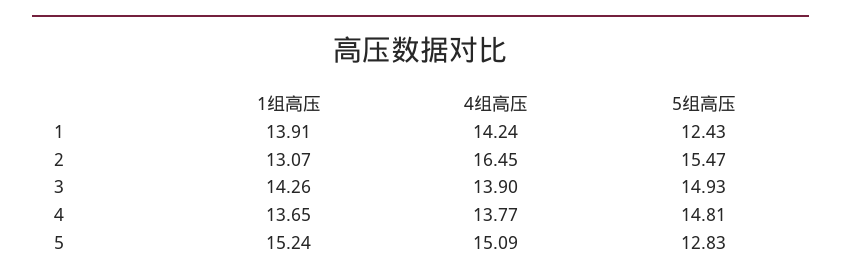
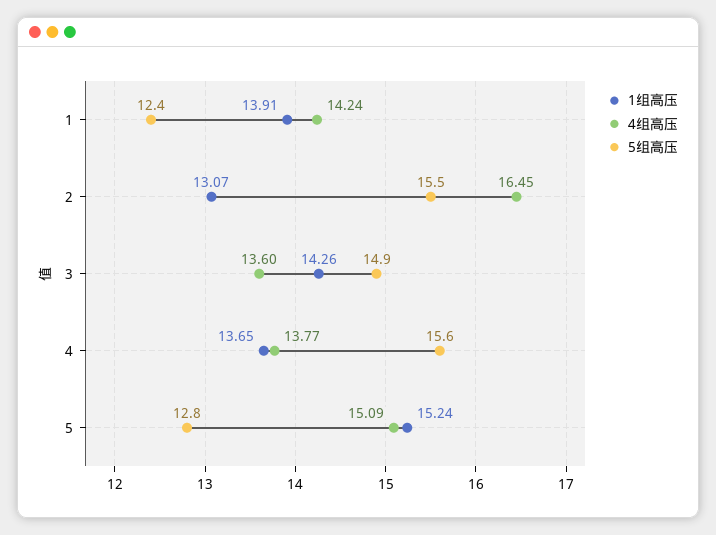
4组高压, 3: 13.9 -> 13.6
5组高压, 4: 14.81 -> 15.6

